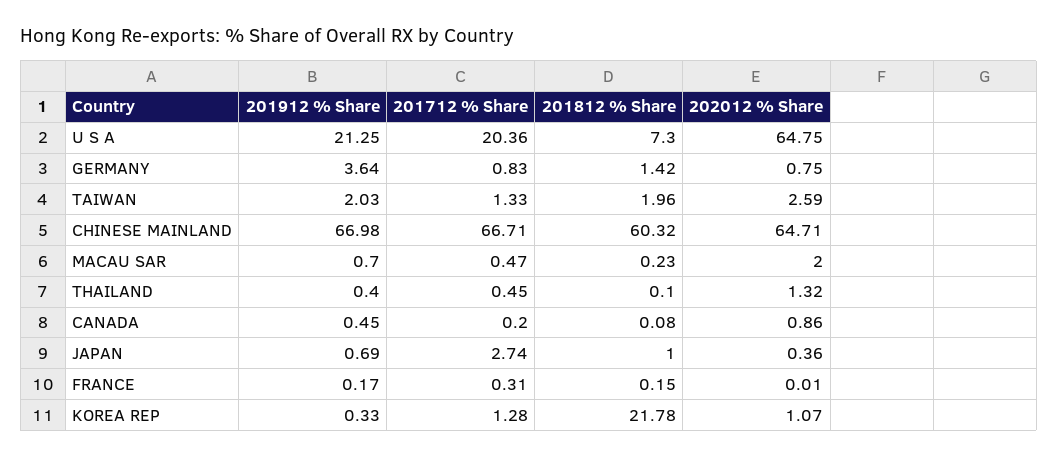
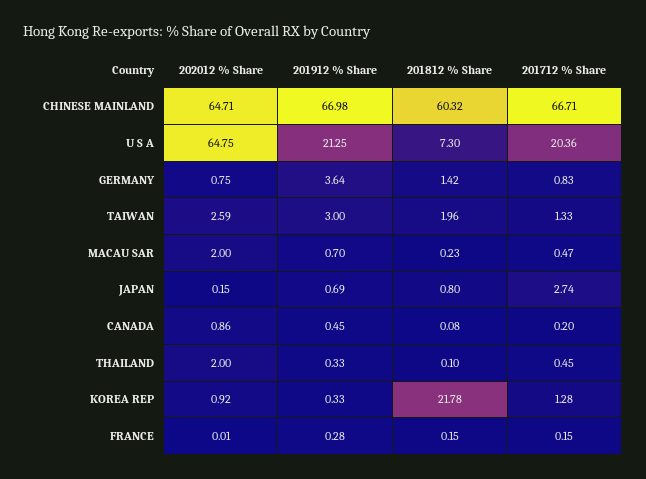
201912 % Share, TAIWAN: 2.03 -> 3
201912 % Share, THAILAND: 0.4 -> 0.33
202012 % Share, THAILAND: 1.32 -> 2
201812 % Share, JAPAN: 1 -> 0.8
202012 % Share, JAPAN: 0.36 -> 0.15
201912 % Share, FRANCE: 0.17 -> 0.28
201712 % Share, FRANCE: 0.31 -> 0.15
202012 % Share, KOREA REP: 1.07 -> 0.92

